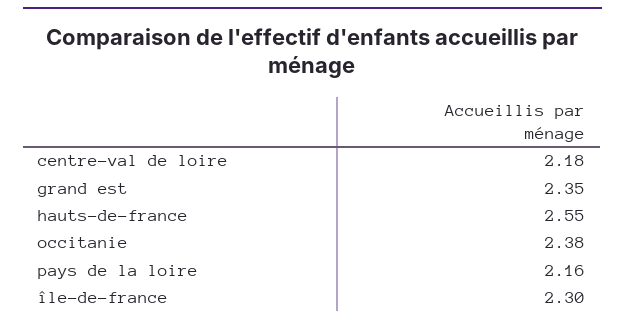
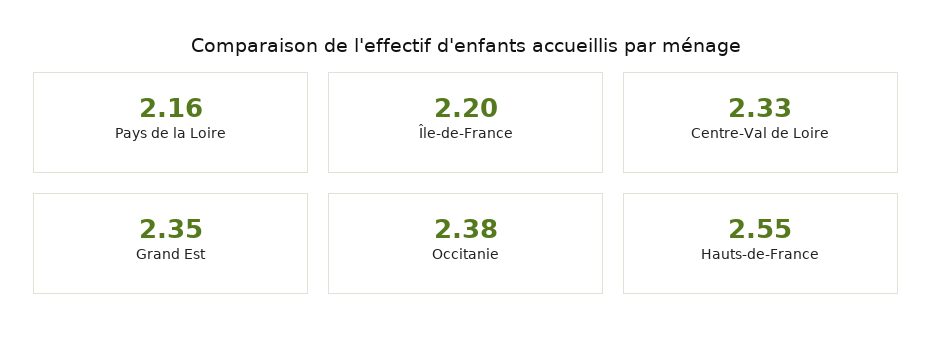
centre-val de loire: 2.18 -> 2.33
île-de-france: 2.3 -> 2.2

